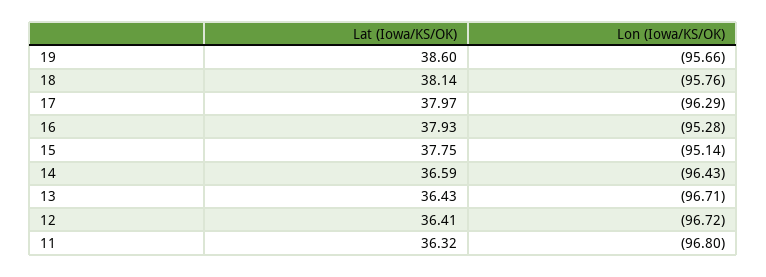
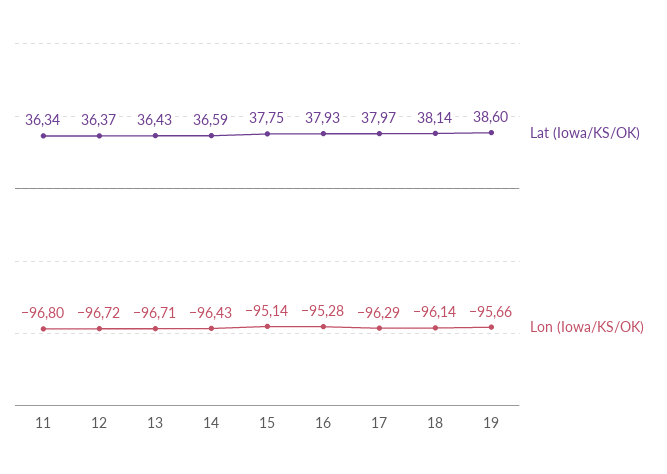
Lon (Iowa/KS/OK), 18: -95.76 -> -96.14
Lat (Iowa/KS/OK), 12: 36.41 -> 36.37
Lat (Iowa/KS/OK), 11: 36.32 -> 36.34

